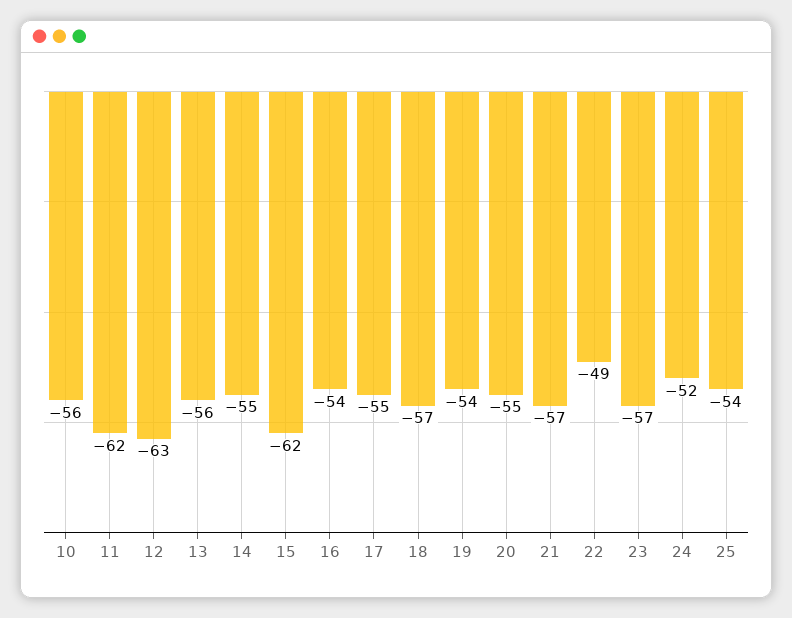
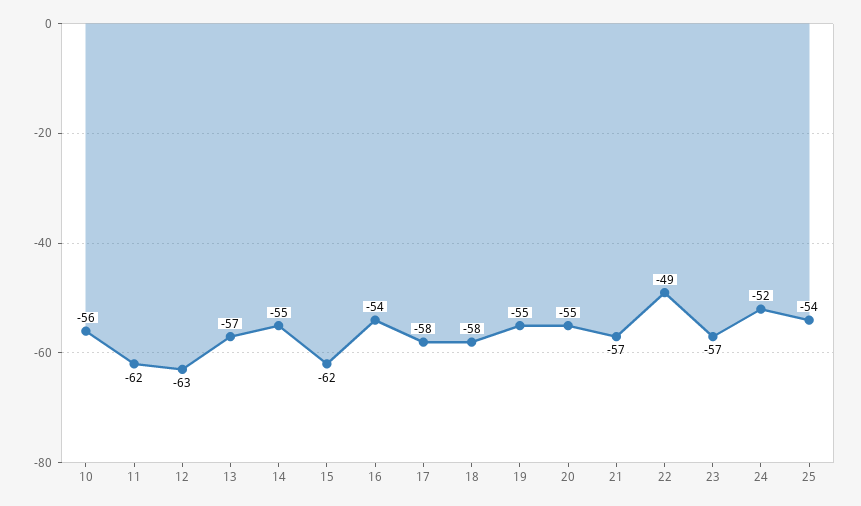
13: -56 -> -57
17: -55 -> -58
18: -57 -> -58
19: -54 -> -55

